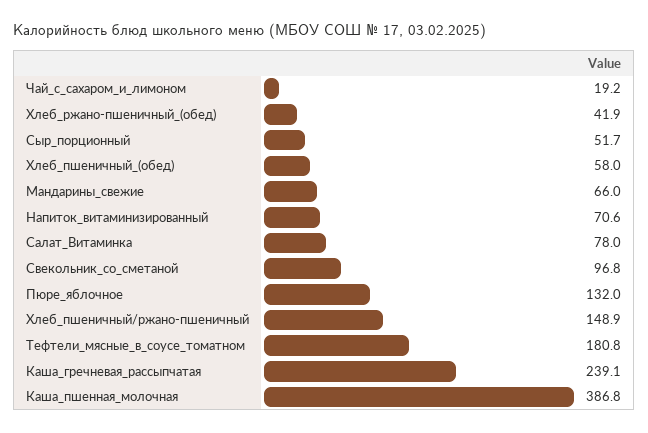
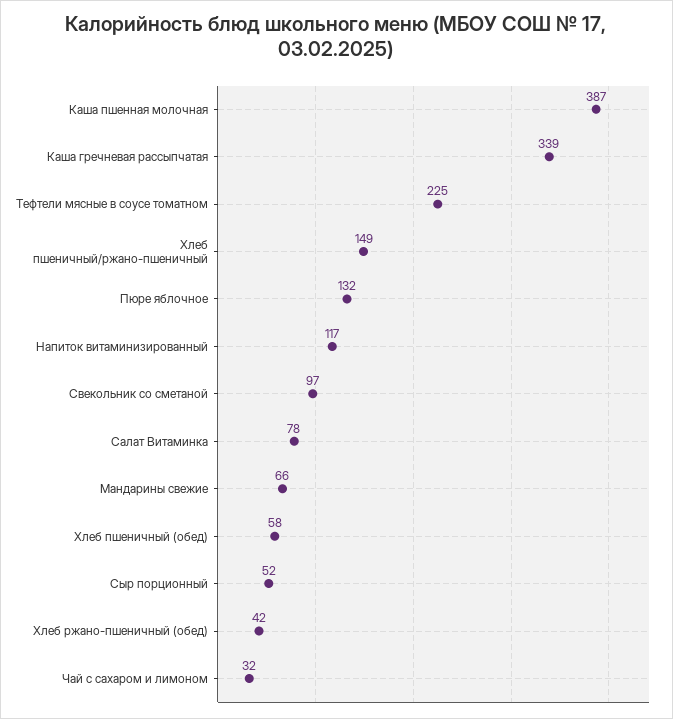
Чай_с_сахаром_и_лимоном: 19.2 -> 32
Напиток_витаминизированный: 70.6 -> 117
Тефтели_мясные_в_соусе_томатном: 180.8 -> 225
Каша_гречневая_рассыпчатая: 239.1 -> 339

